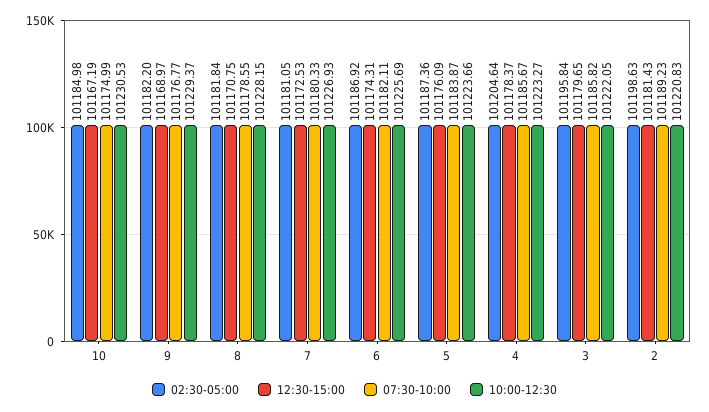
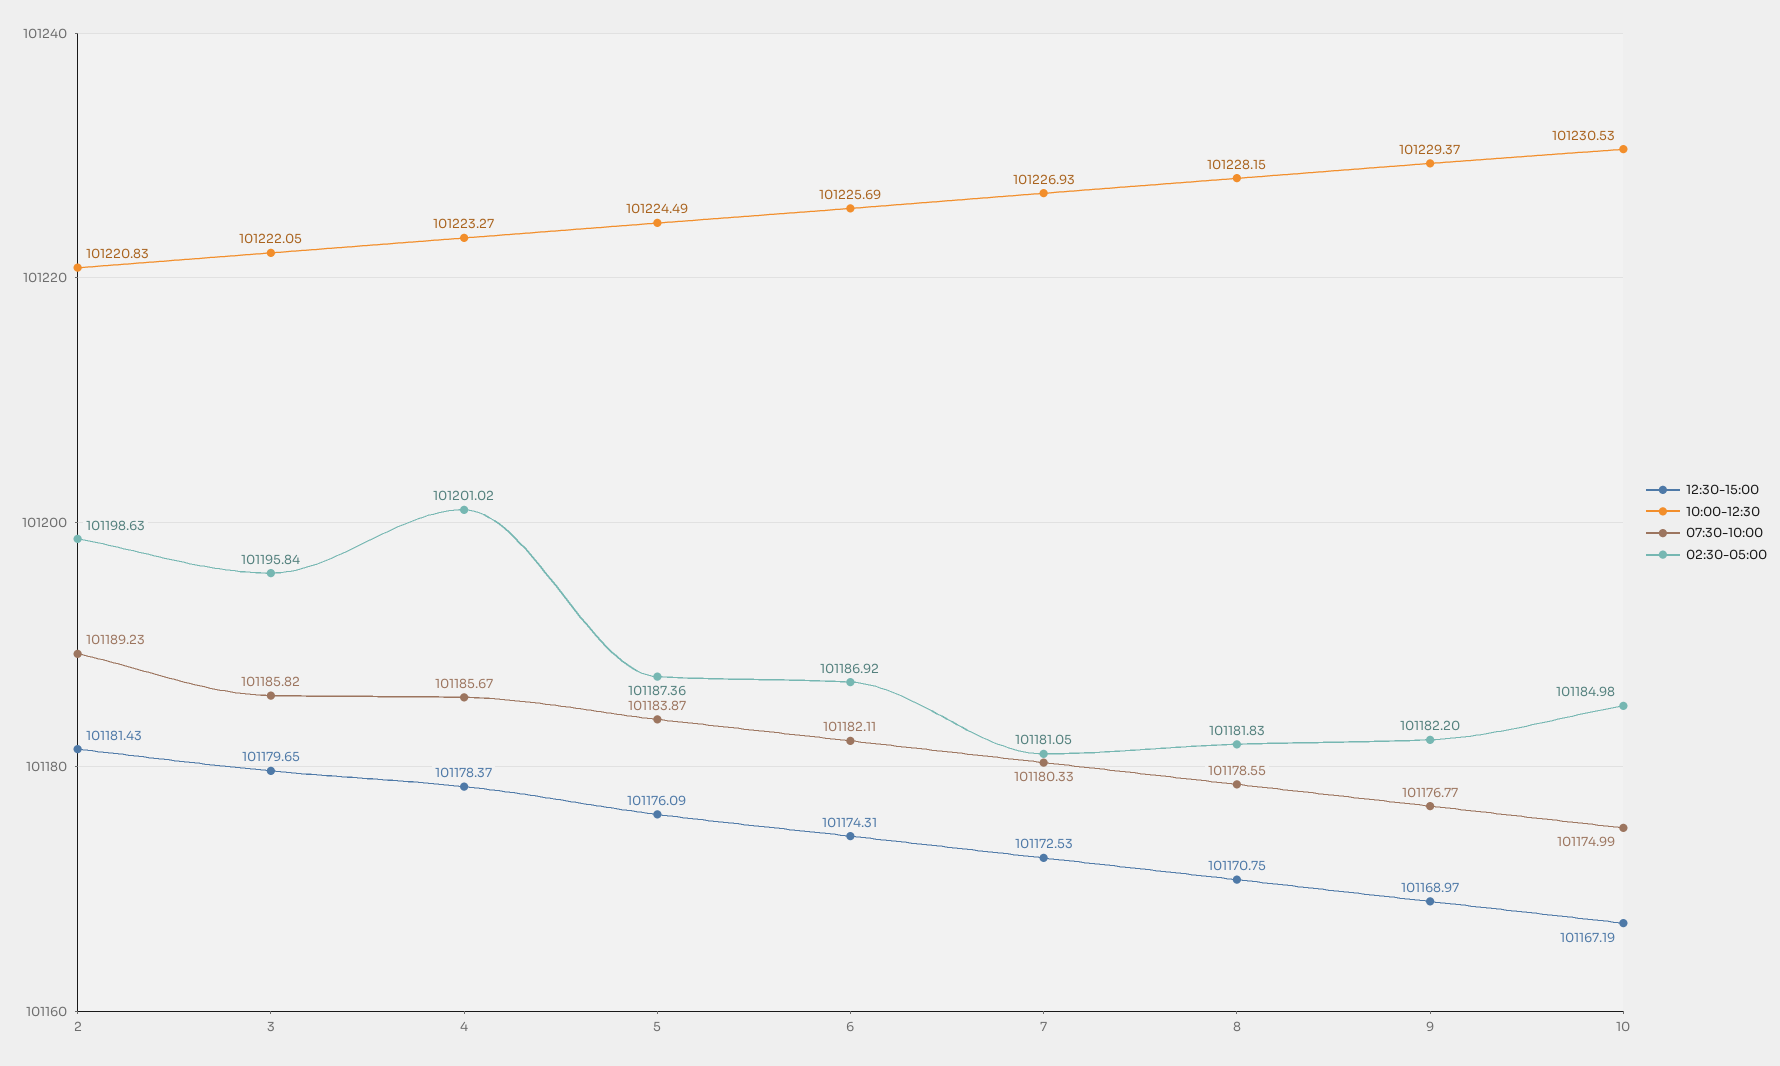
02:30-05:00, 8: 101181.84 -> 101181.83
10:00-12:30, 5: 101223.66 -> 101224.49
02:30-05:00, 4: 101204.64 -> 101201.02

